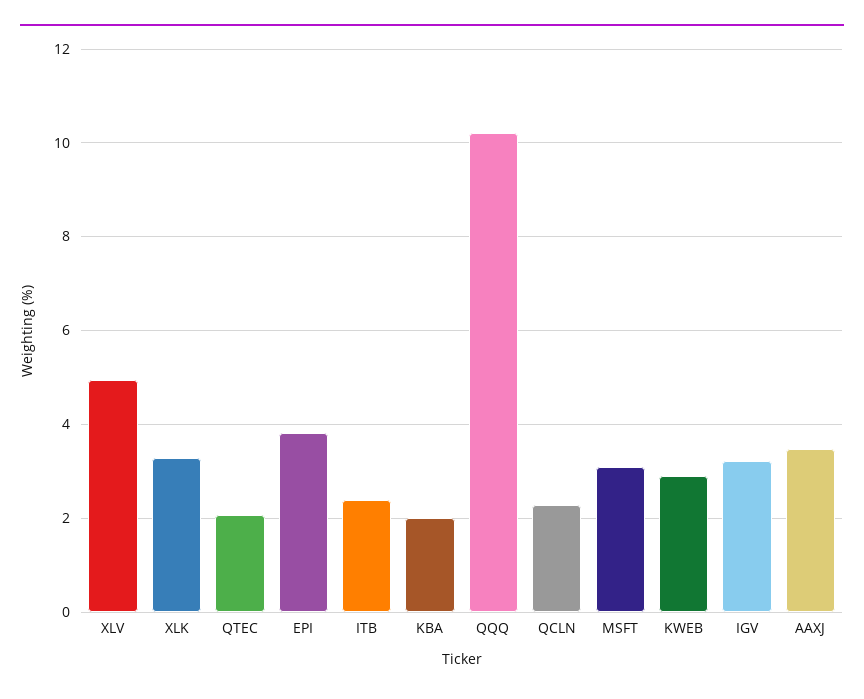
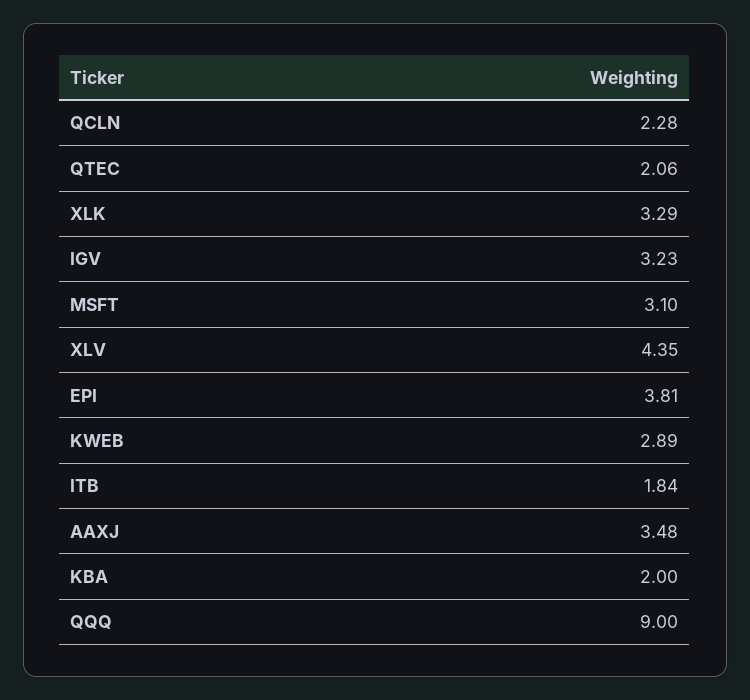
XLV: 5 -> 4.35
ITB: 2.4 -> 1.84
QQQ: 10.2 -> 9

